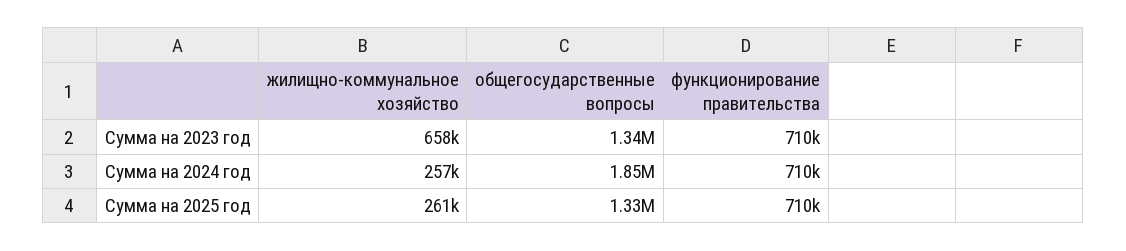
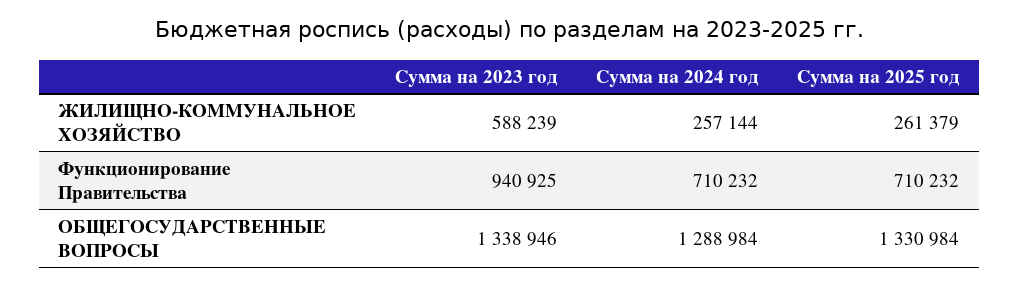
жилищно-коммунальное хозяйство, Сумма на 2023 год: 658000 -> 588239
функционирование правительства, Сумма на 2023 год: 710000 -> 940925
общегосударственные вопросы, Сумма на 2024 год: 1850000 -> 1288984

